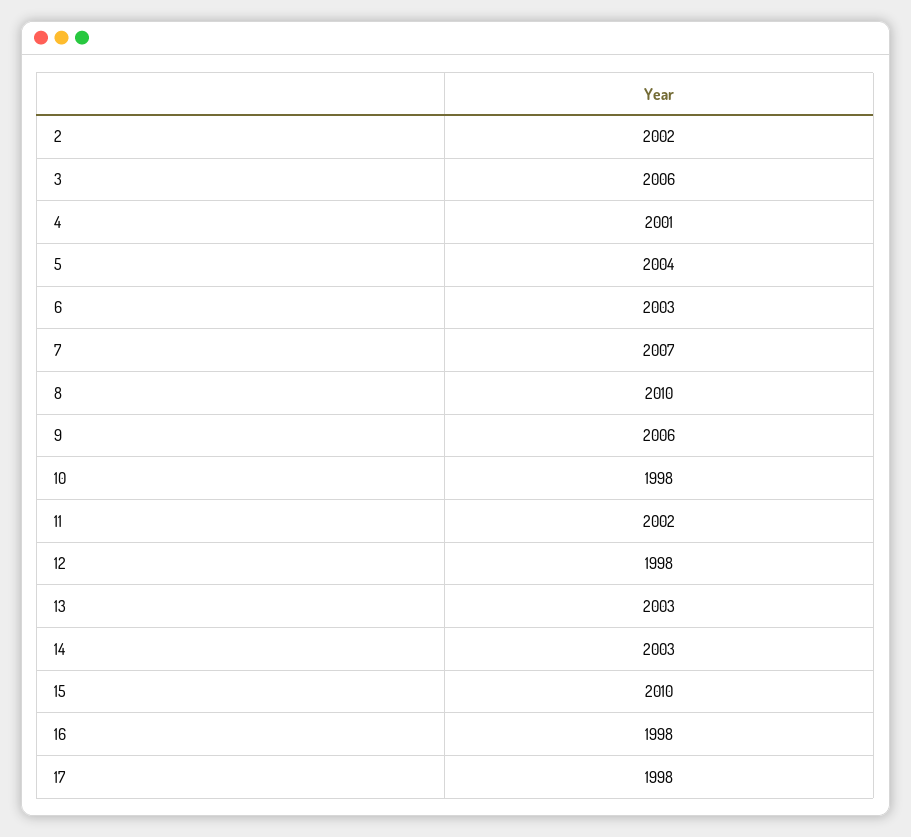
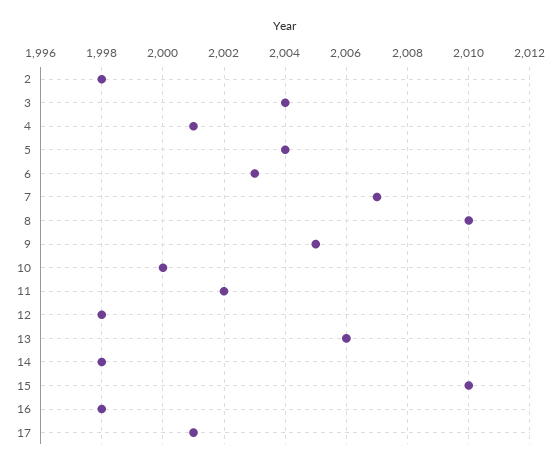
2: 2002 -> 1998
3: 2006 -> 2004
9: 2006 -> 2005
10: 1998 -> 2000
13: 2003 -> 2006
14: 2003 -> 1998
17: 1998 -> 2001

